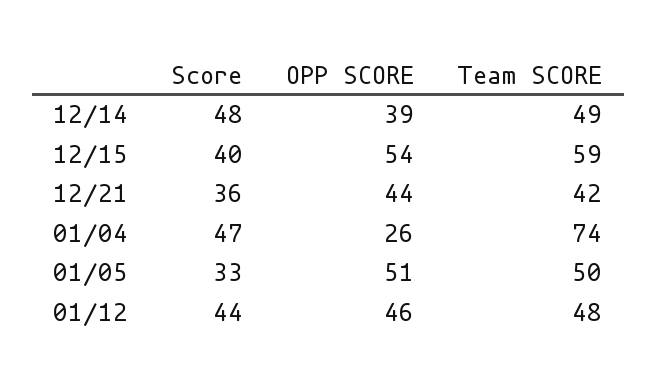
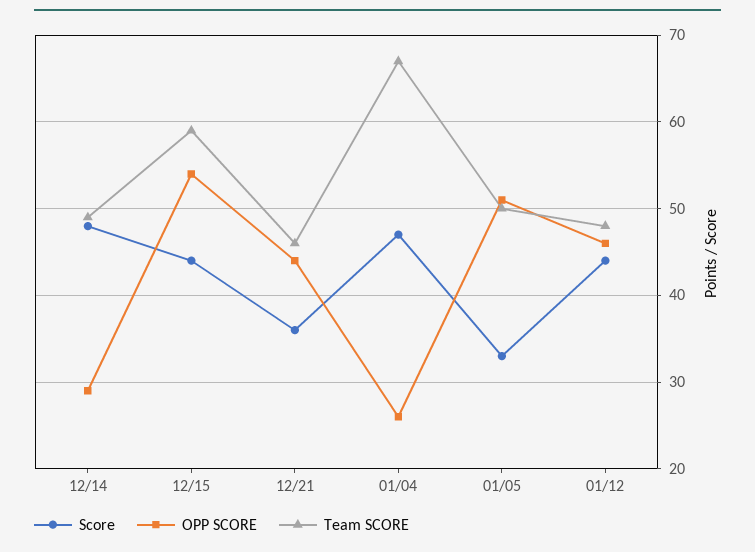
OPP SCORE, 12/14: 39 -> 29
Score, 12/15: 40 -> 44
Team SCORE, 12/21: 42 -> 46
Team SCORE, 01/04: 74 -> 67

